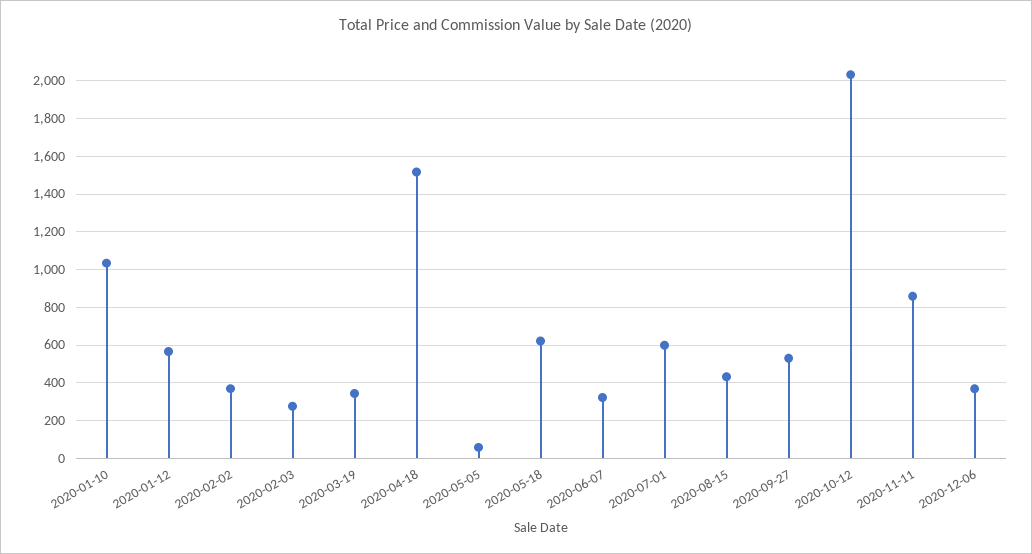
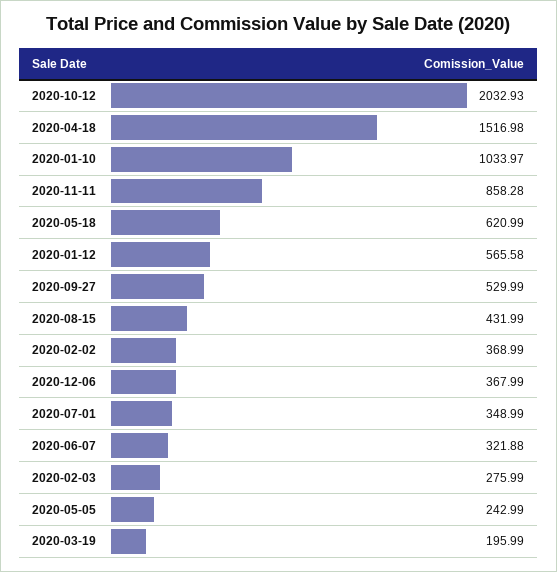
2020-03-19: 350 -> 195.99
2020-05-05: 50 -> 242.99
2020-07-01: 600 -> 348.99

